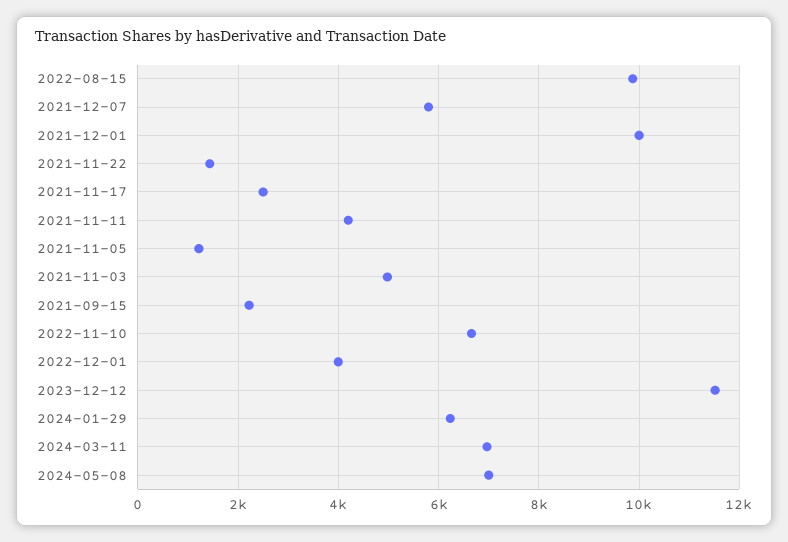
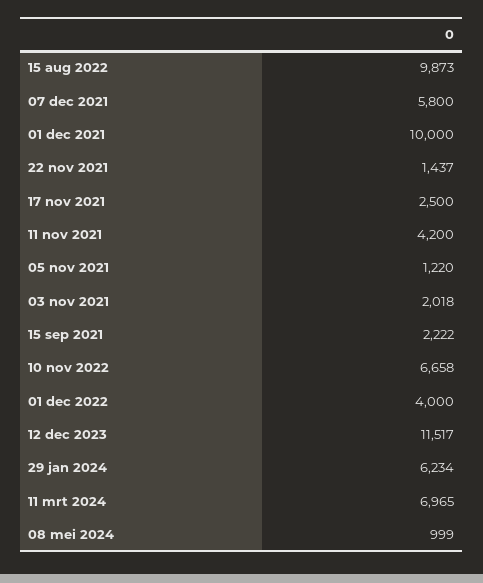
2021-11-03: 5000 -> 2018
2024-05-08: 7000 -> 999

